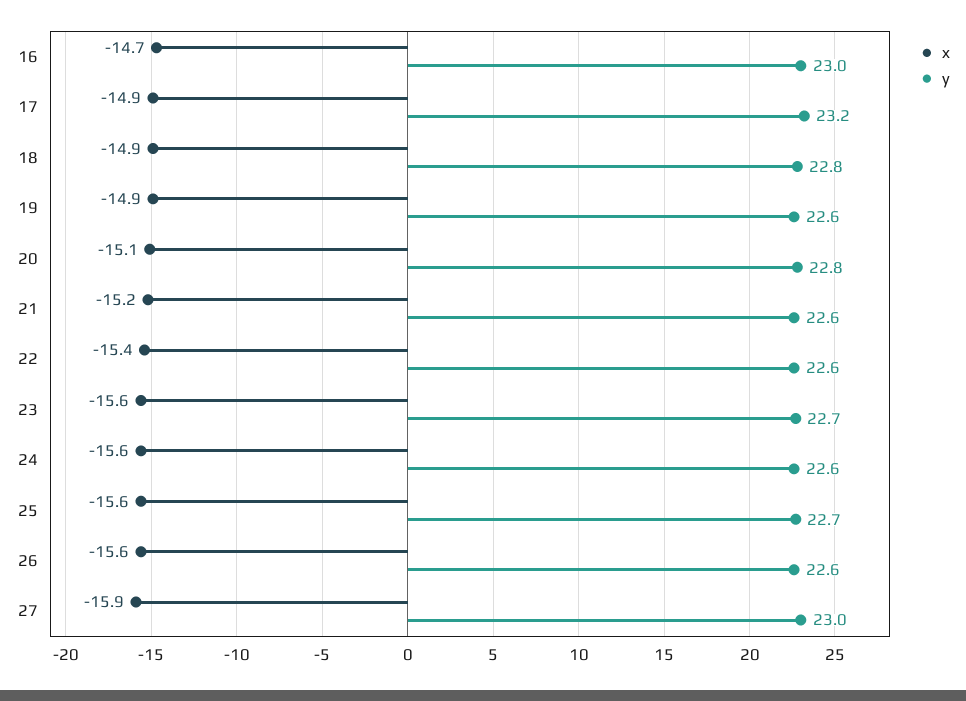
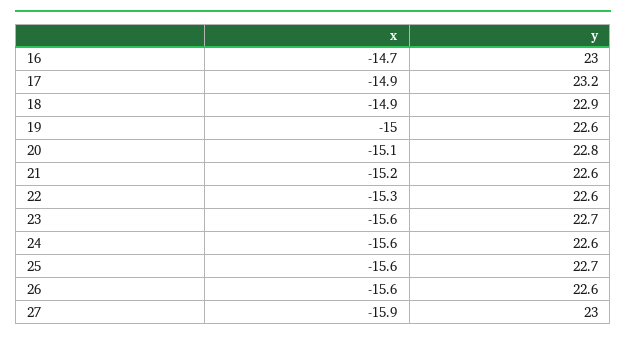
y, 18: 22.8 -> 22.9
x, 19: -14.9 -> -15
x, 22: -15.4 -> -15.3

